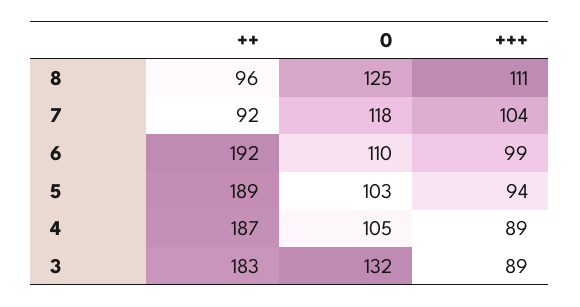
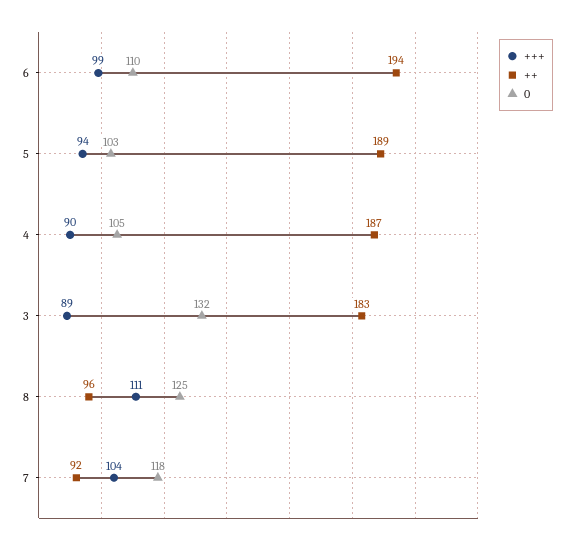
++, 6: 192 -> 194
+++, 4: 89 -> 90

